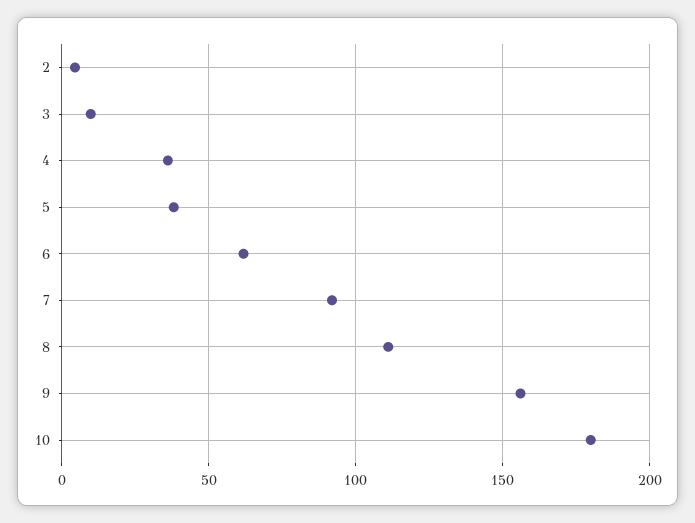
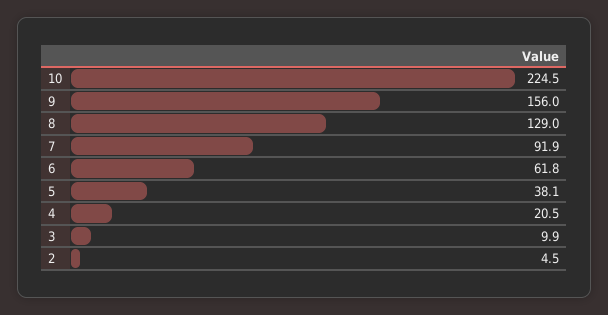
4: 35 -> 20.5
8: 110 -> 129
10: 180 -> 224.5

